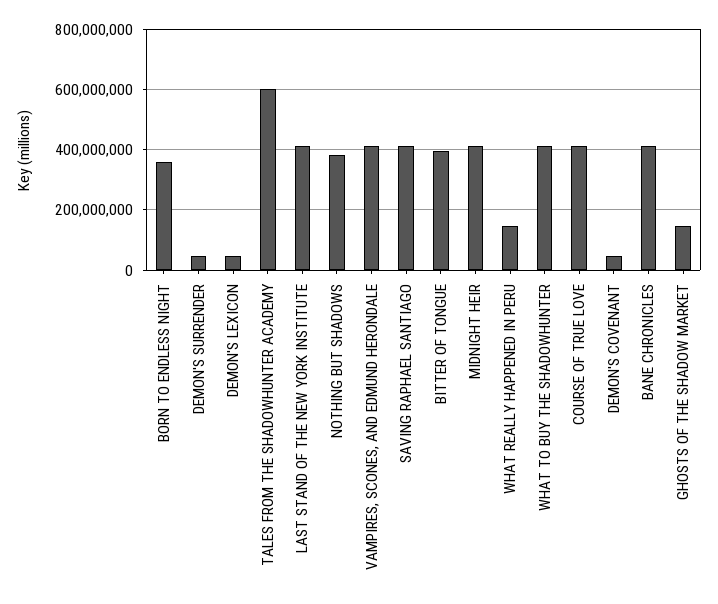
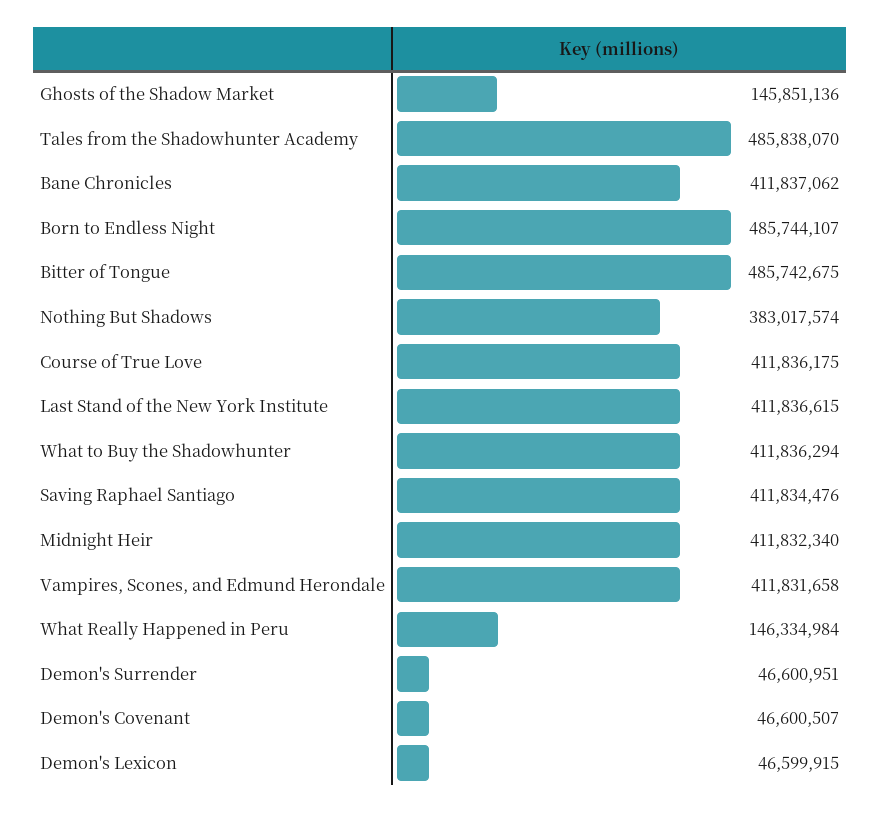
BORN TO ENDLESS NIGHT: 360000000 -> 485744107
TALES FROM THE SHADOWHUNTER ACADEMY: 600000000 -> 485838070
BITTER OF TONGUE: 400000000 -> 485742675

